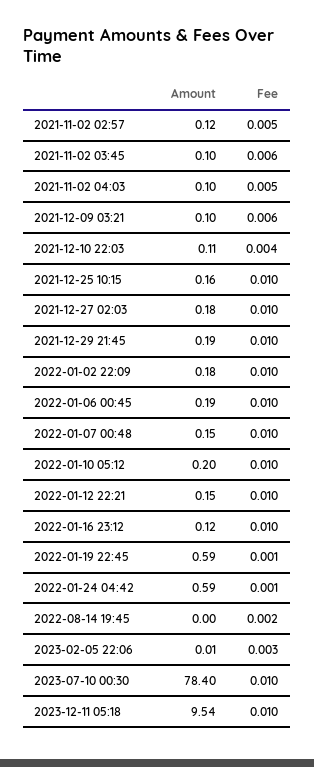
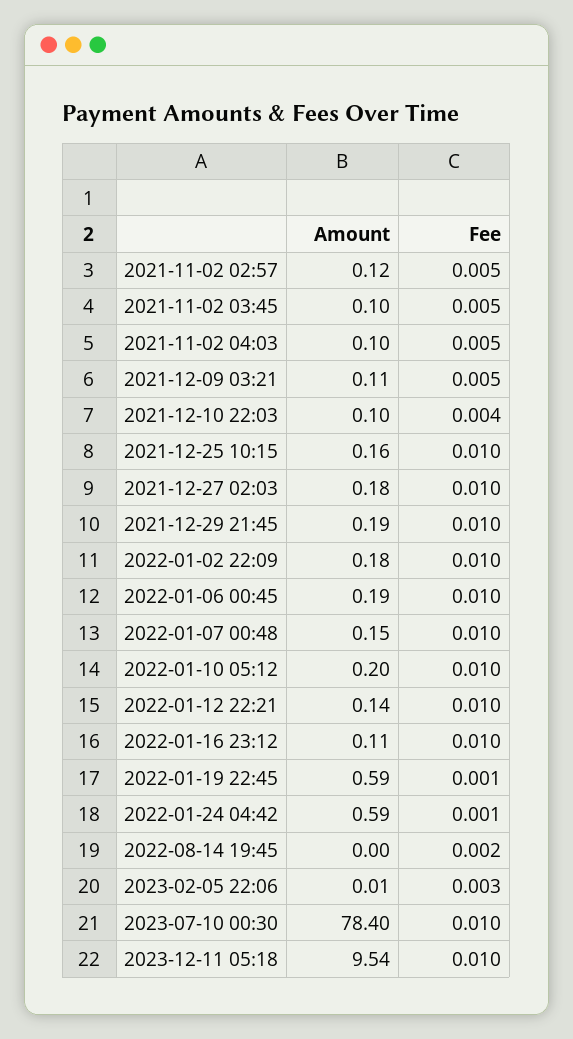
Fee, 2021-11-02 03:45: 0.006 -> 0.005
Amount, 2021-12-09 03:21: 0.1 -> 0.11
Fee, 2021-12-09 03:21: 0.006 -> 0.005
Amount, 2021-12-10 22:03: 0.11 -> 0.1
Amount, 2022-01-12 22:21: 0.15 -> 0.14
Amount, 2022-01-16 23:12: 0.12 -> 0.11

